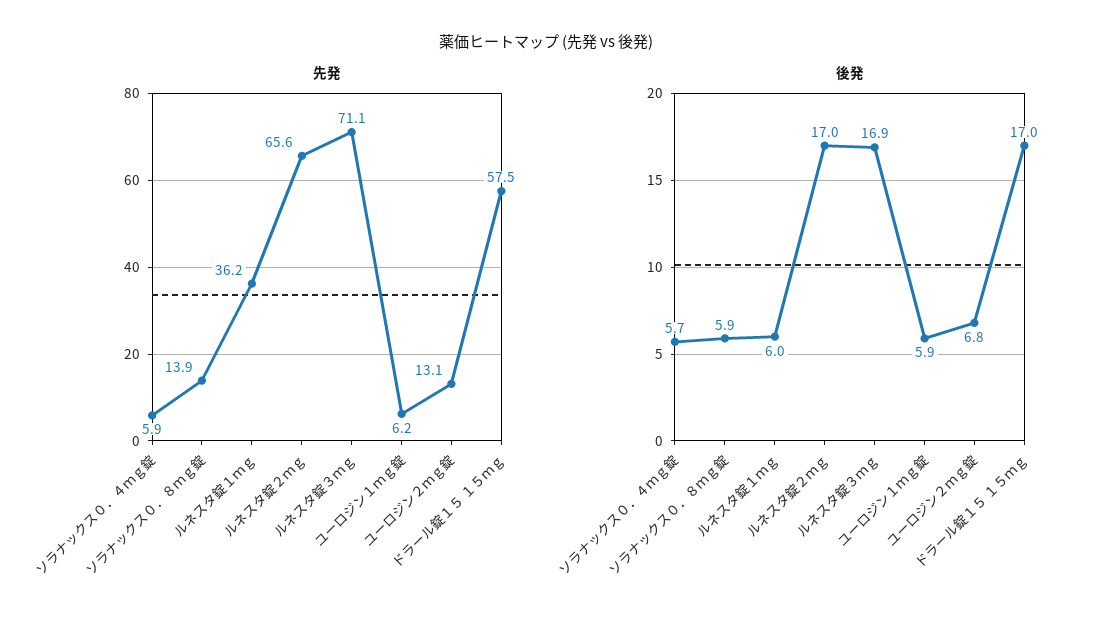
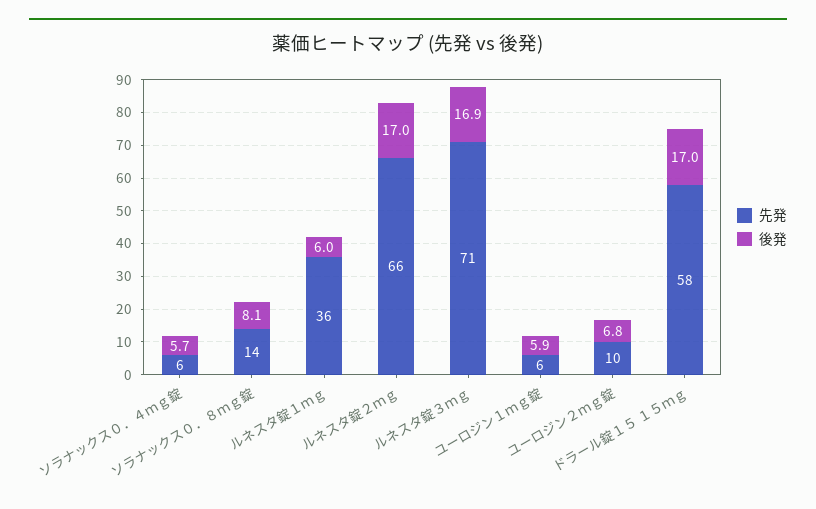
先発, ユーロジン２ｍｇ錠: 13.1 -> 10
後発, ソラナックス０．８ｍｇ錠: 5.9 -> 8.1

